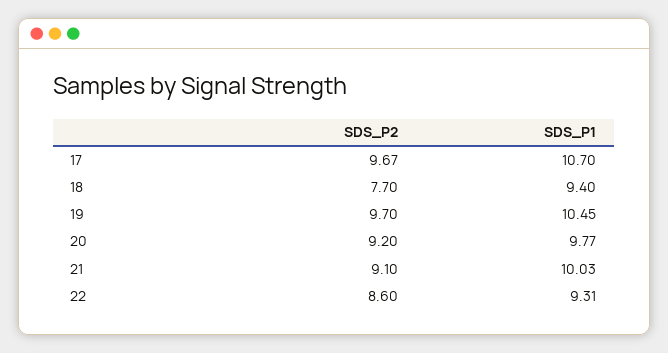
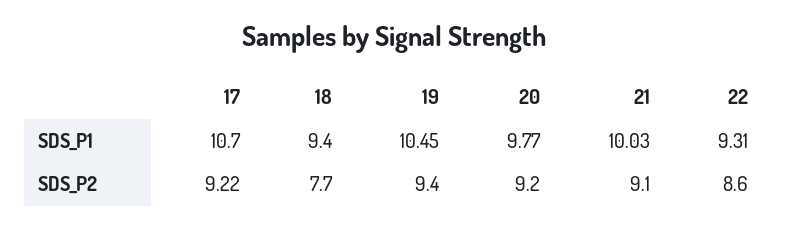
SDS_P2, 17: 9.67 -> 9.22
SDS_P2, 19: 9.7 -> 9.4

